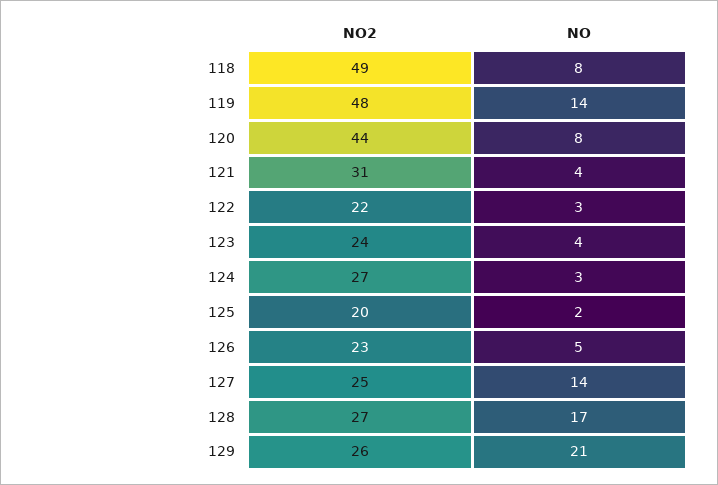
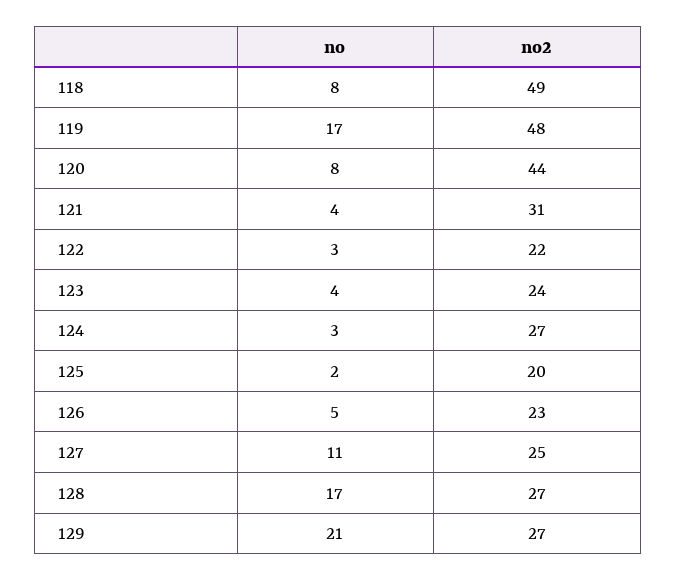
NO, 119: 14 -> 17
NO, 127: 14 -> 11
NO2, 129: 26 -> 27

